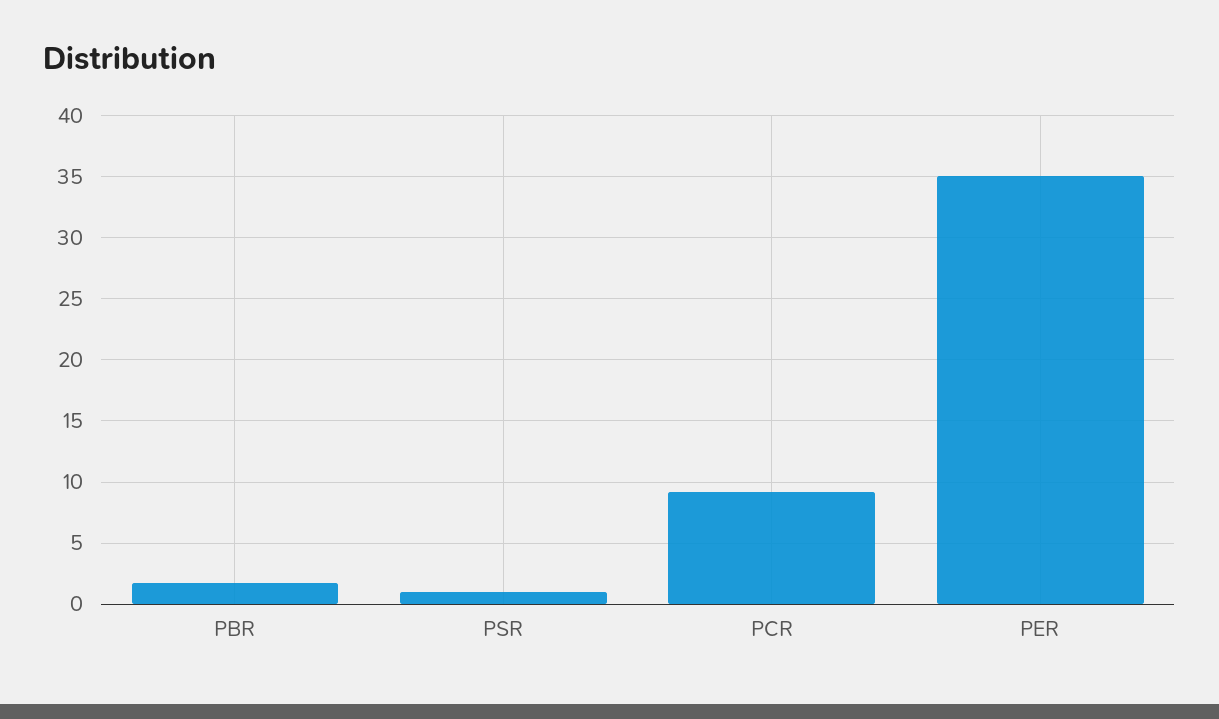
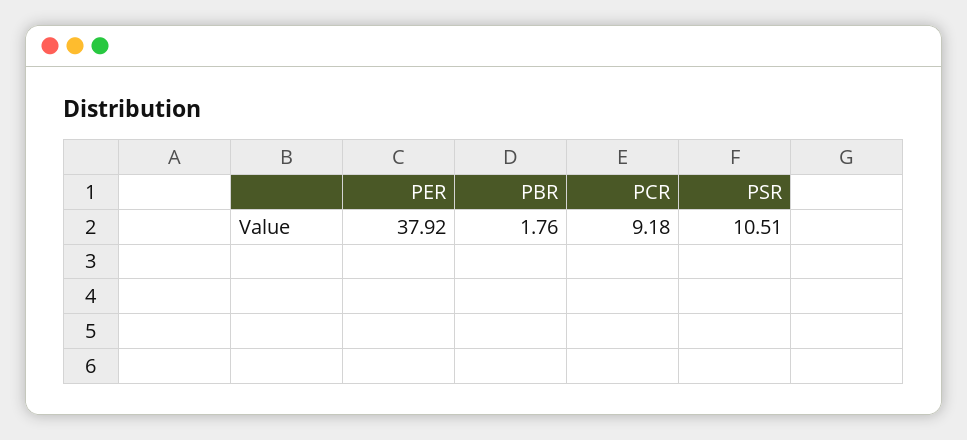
PSR: 1 -> 10.51
PER: 35 -> 37.92

